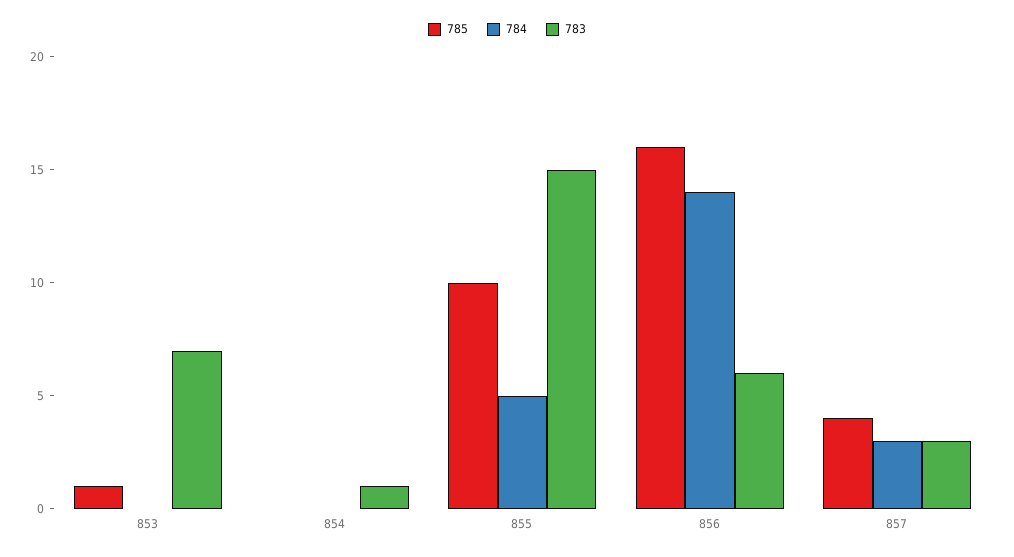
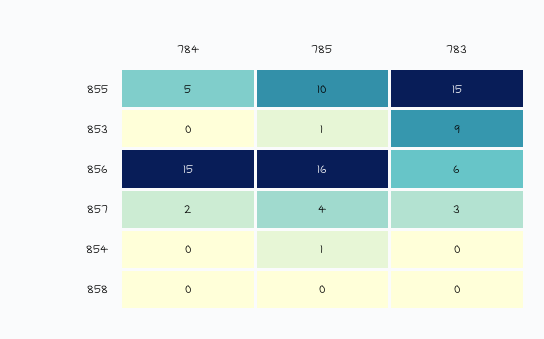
783, 853: 7 -> 9
785, 854: 0 -> 1
783, 854: 1 -> 0
784, 856: 14 -> 15
784, 857: 3 -> 2
784, 858: none -> 0
785, 858: none -> 0
783, 858: none -> 0

